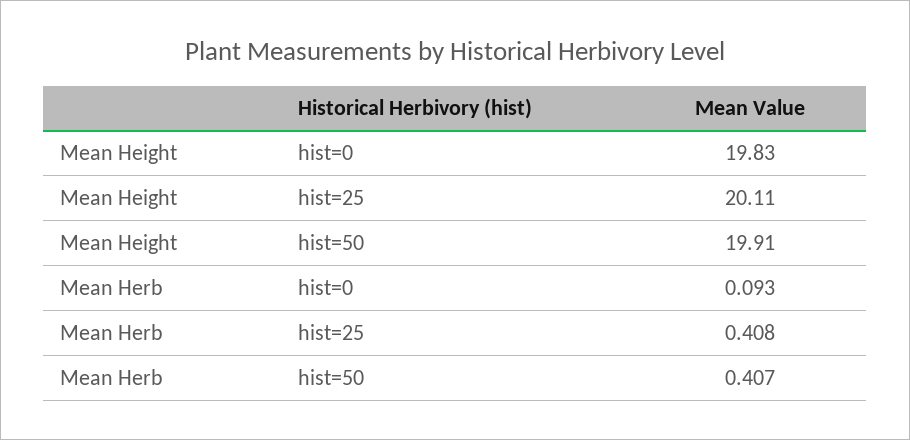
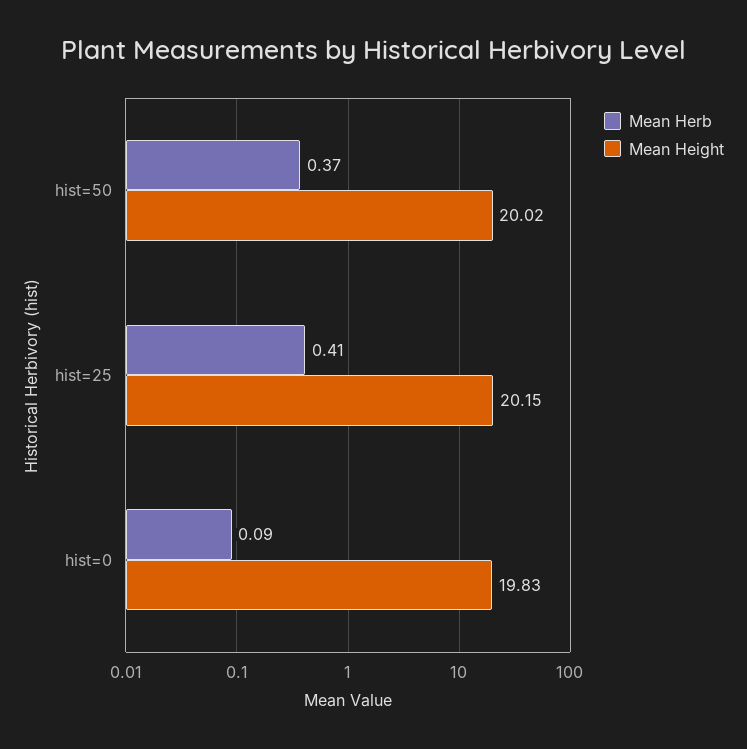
Mean Height, hist=25: 20.11 -> 20.15
Mean Height, hist=50: 19.91 -> 20.02
Mean Herb, hist=50: 0.407 -> 0.37

